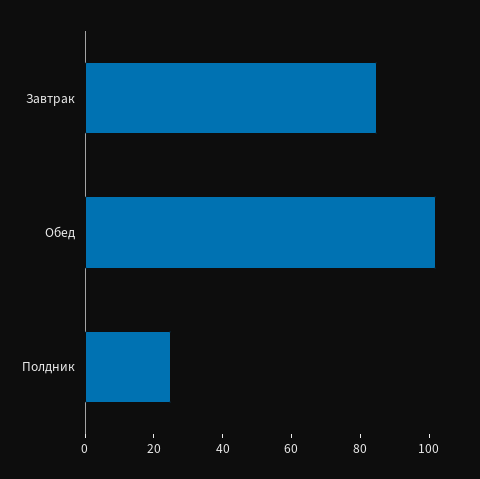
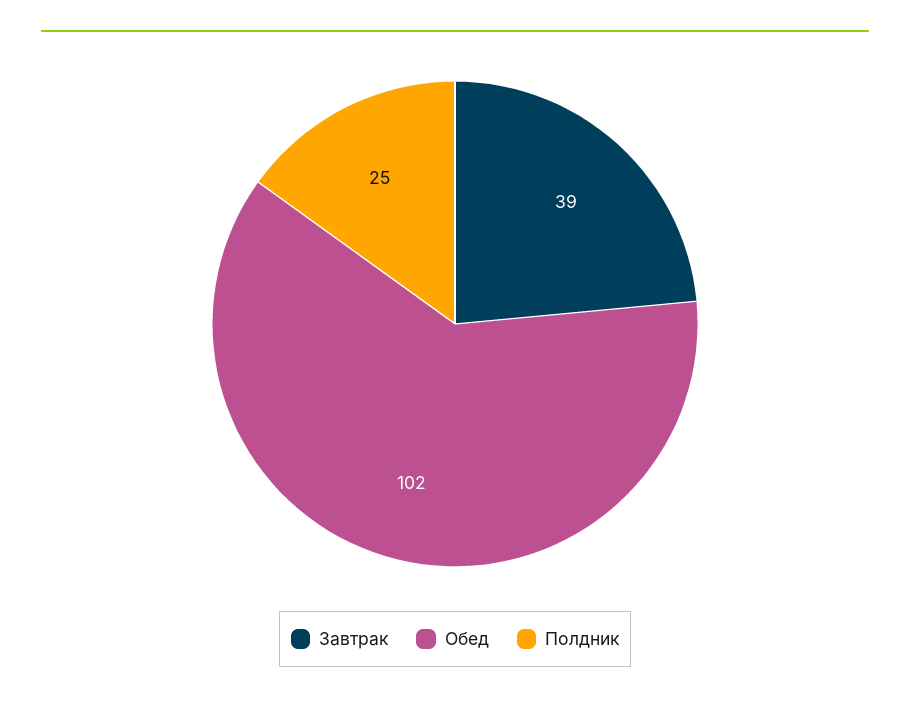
Завтрак: 85 -> 39

